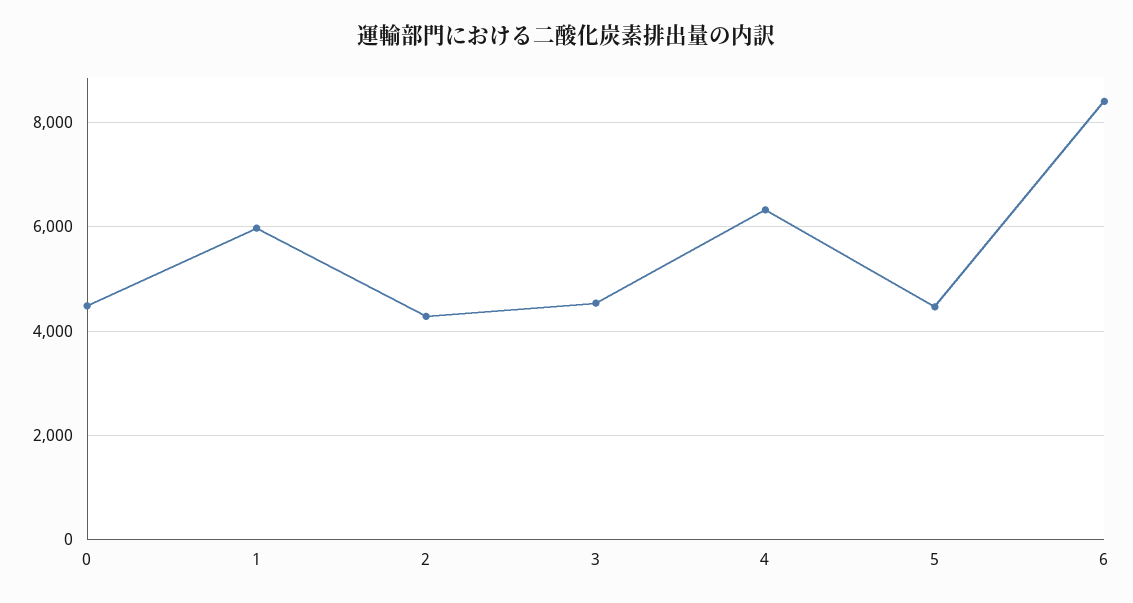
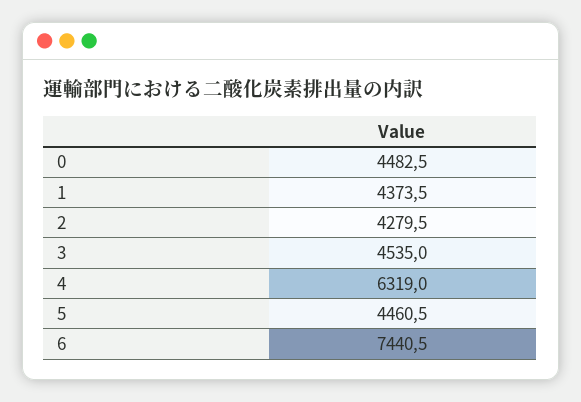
1: 6000 -> 4373.5
6: 8400 -> 7440.5

